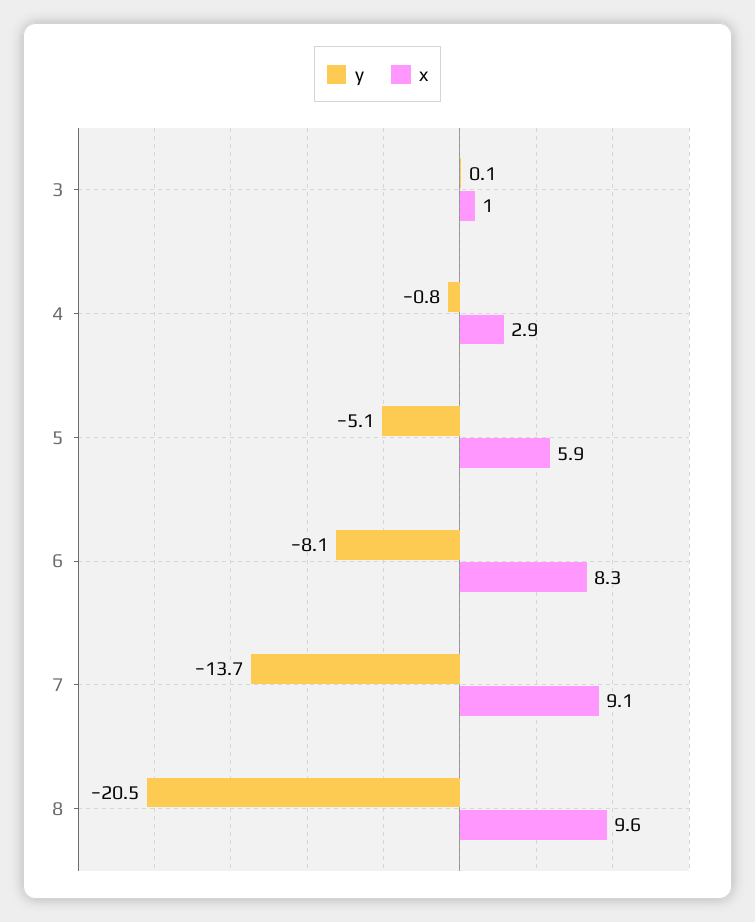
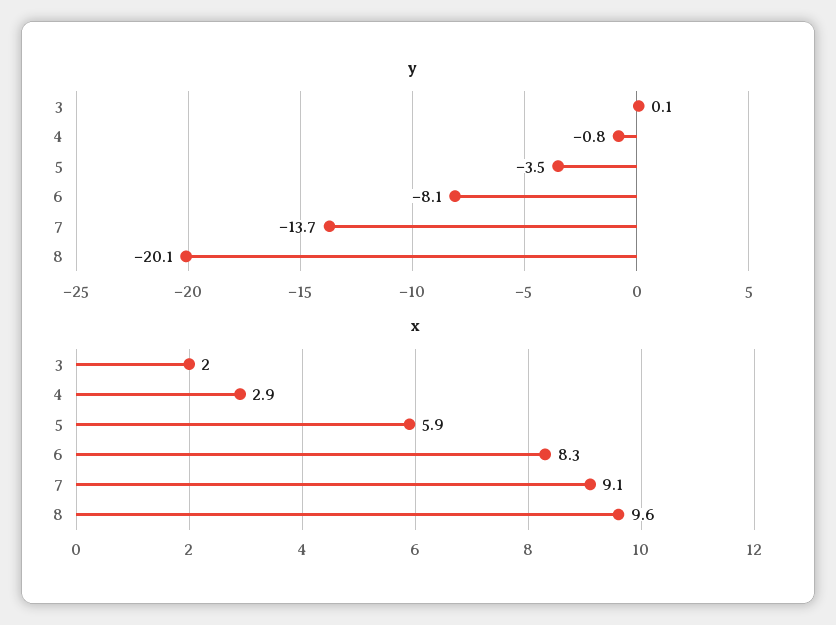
x, 3: 1 -> 2
y, 5: -5.1 -> -3.5
y, 8: -20.5 -> -20.1

